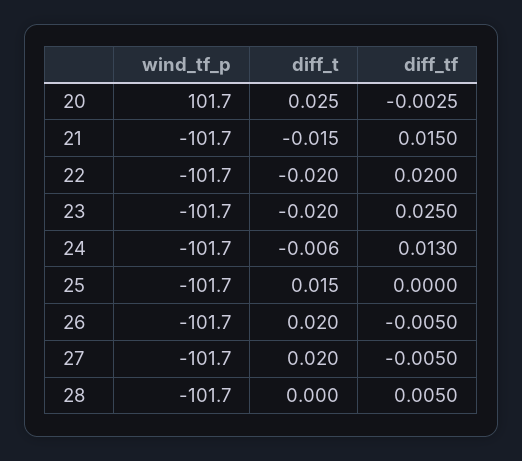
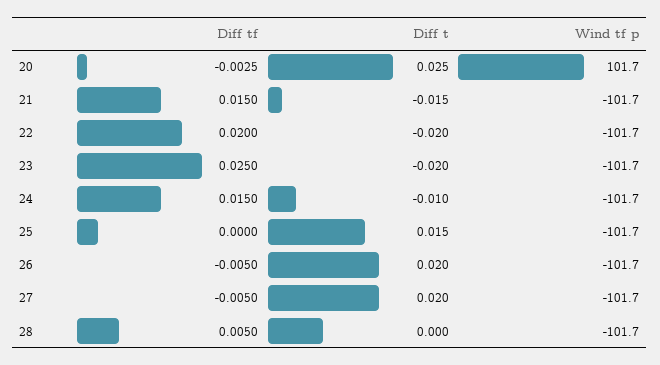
diff_t, 24: -0.006 -> -0.01
diff_tf, 24: 0.013 -> 0.015

